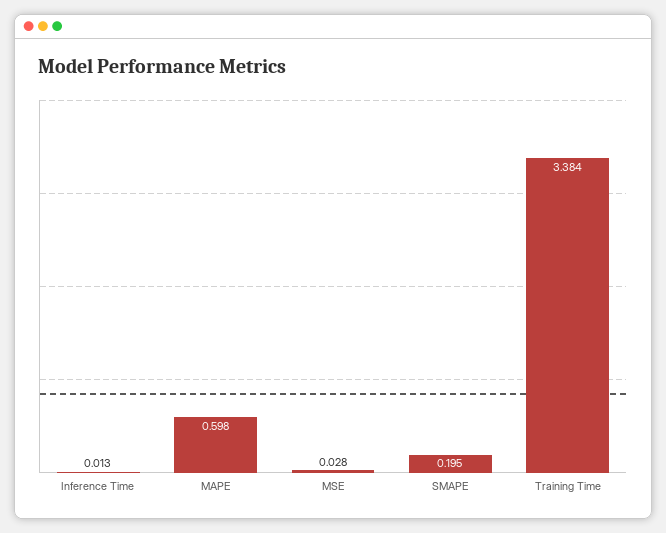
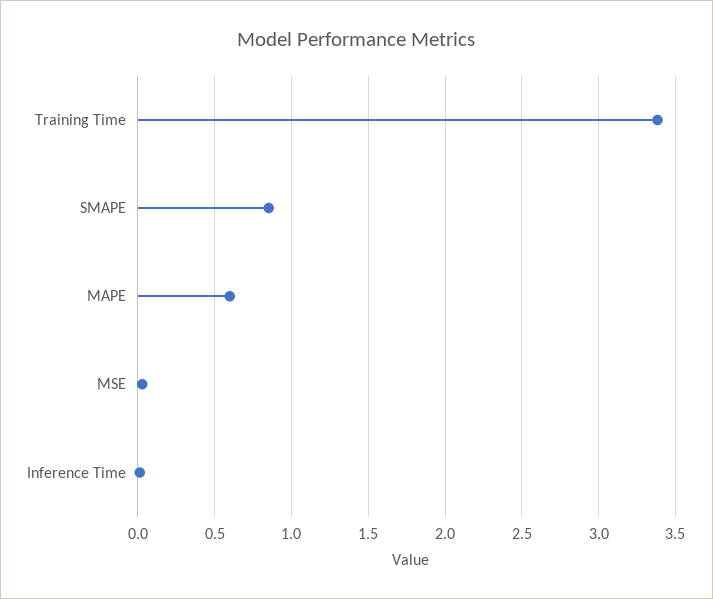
SMAPE: 0.195 -> 0.85

